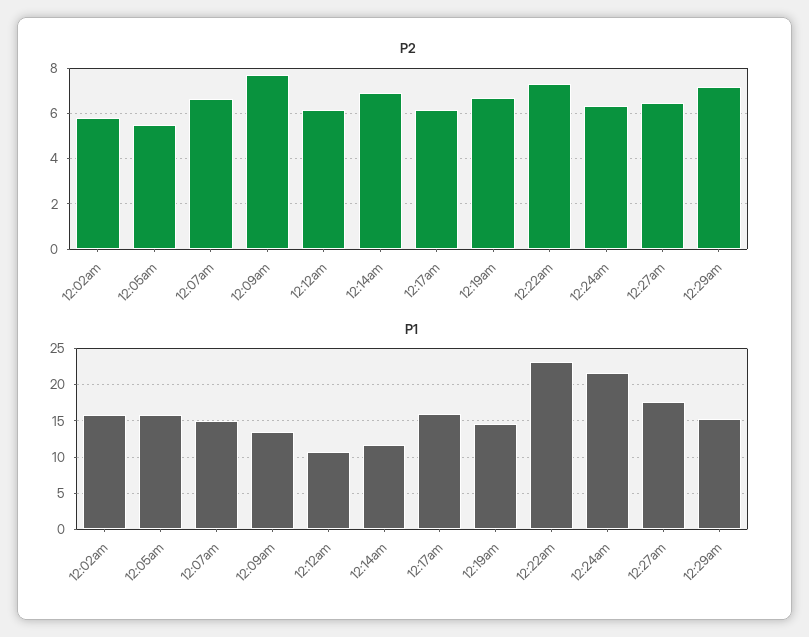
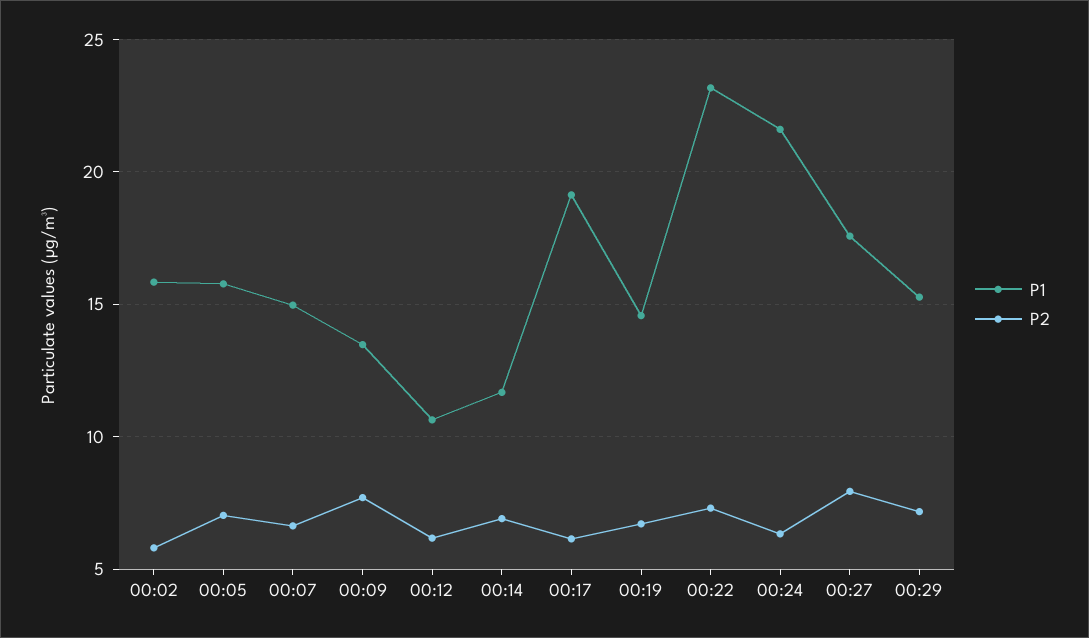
P2, 12:05am: 5.5 -> 7
P2, 12:27am: 6.5 -> 8
P1, 12:17am: 16 -> 19

